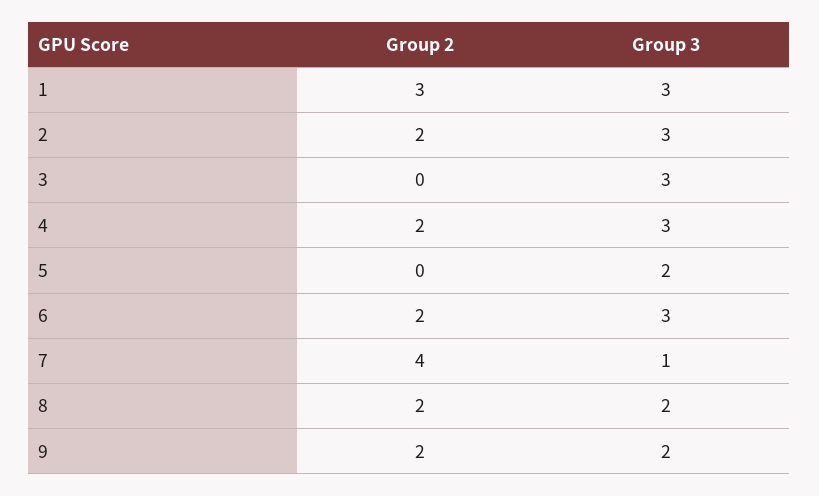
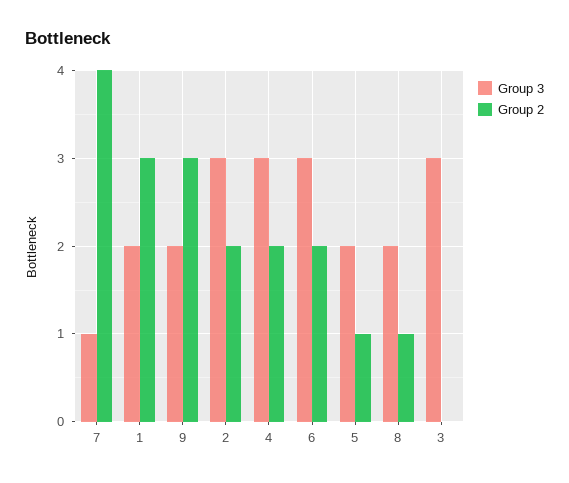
Group 3, 1: 3 -> 2
Group 2, 5: 0 -> 1
Group 2, 8: 2 -> 1
Group 2, 9: 2 -> 3

